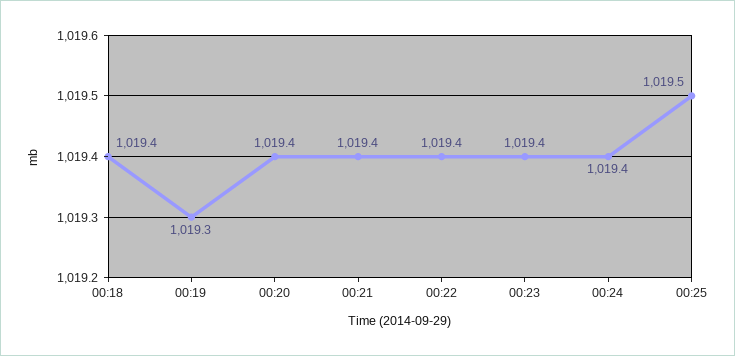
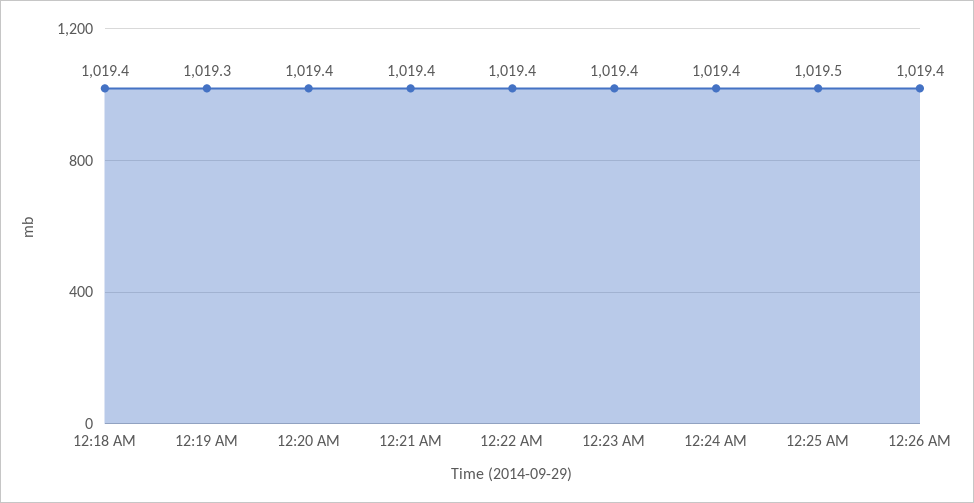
12:26 AM: none -> 1019.4

